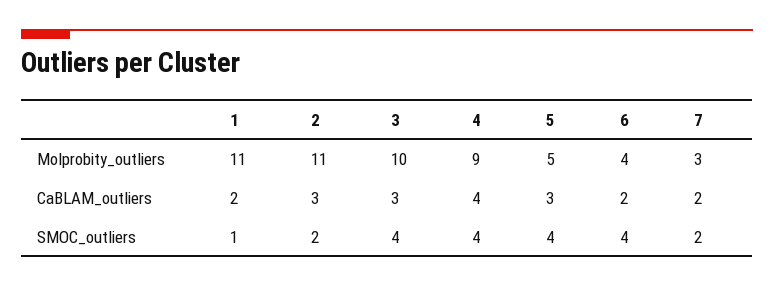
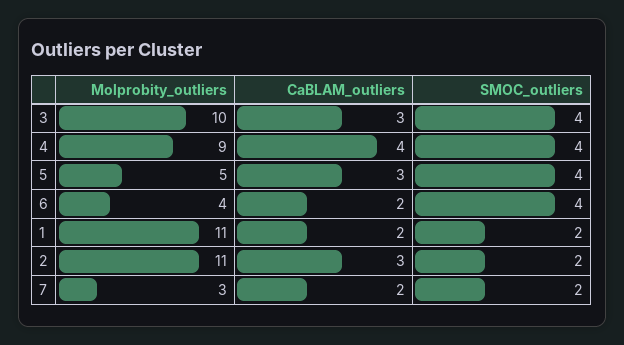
1, SMOC_outliers: 1 -> 2

